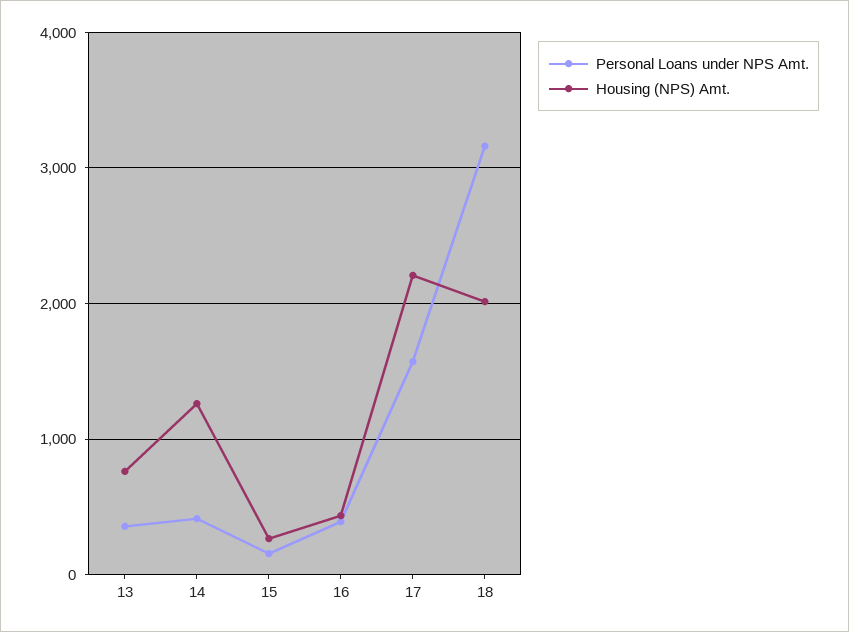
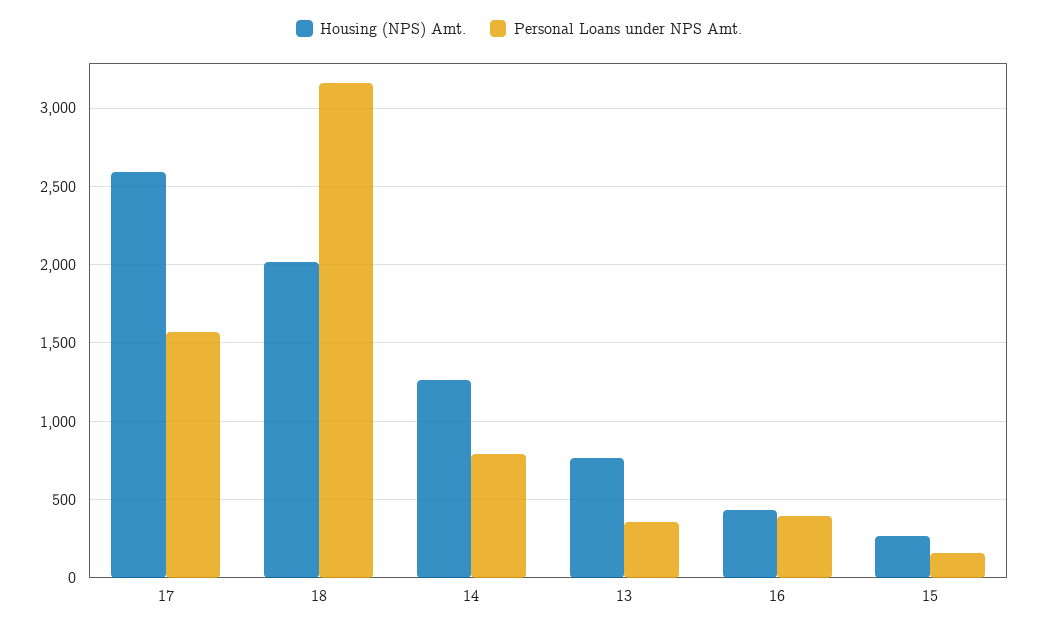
Personal Loans under NPS Amt., 14: 400 -> 800
Housing (NPS) Amt., 17: 2200 -> 2600

